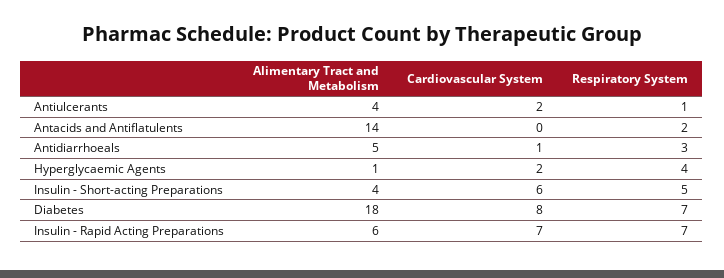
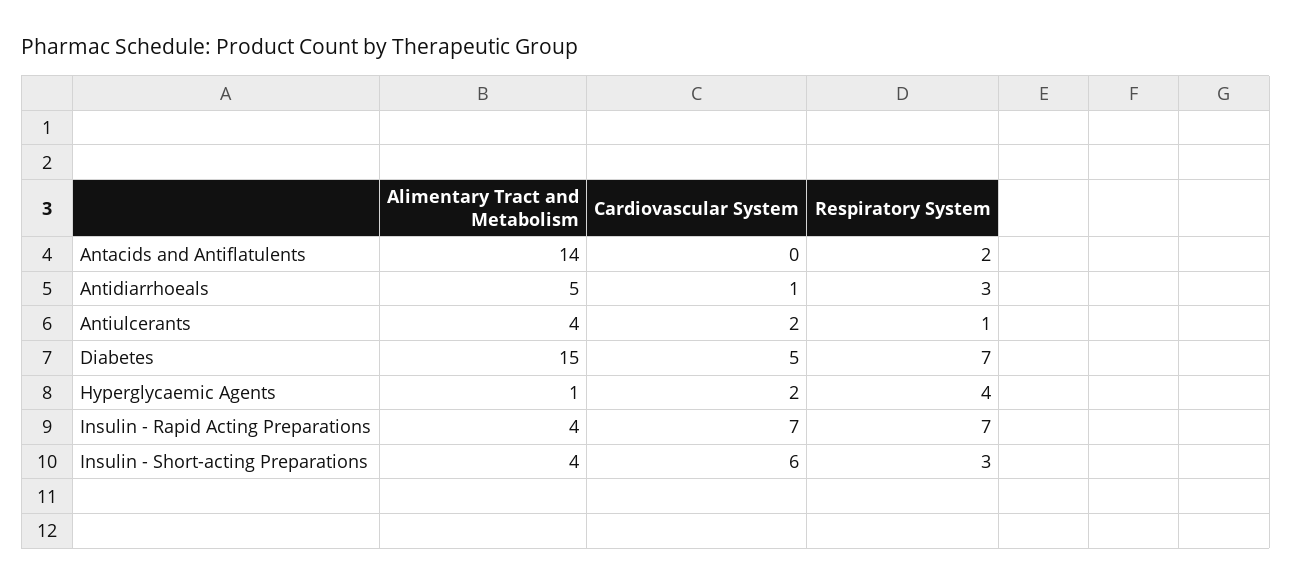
Respiratory System, Insulin - Short-acting Preparations: 5 -> 3
Alimentary Tract and Metabolism, Diabetes: 18 -> 15
Cardiovascular System, Diabetes: 8 -> 5
Alimentary Tract and Metabolism, Insulin - Rapid Acting Preparations: 6 -> 4

